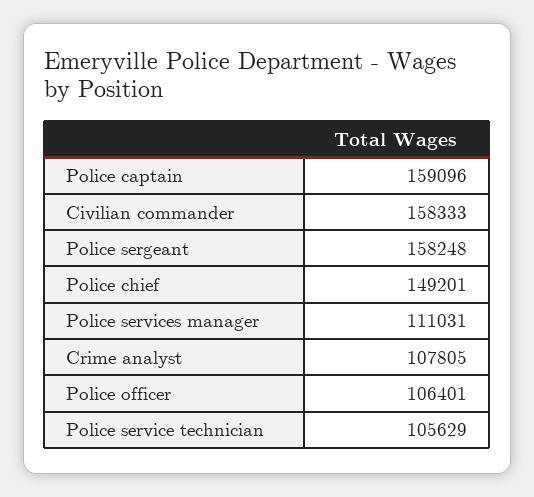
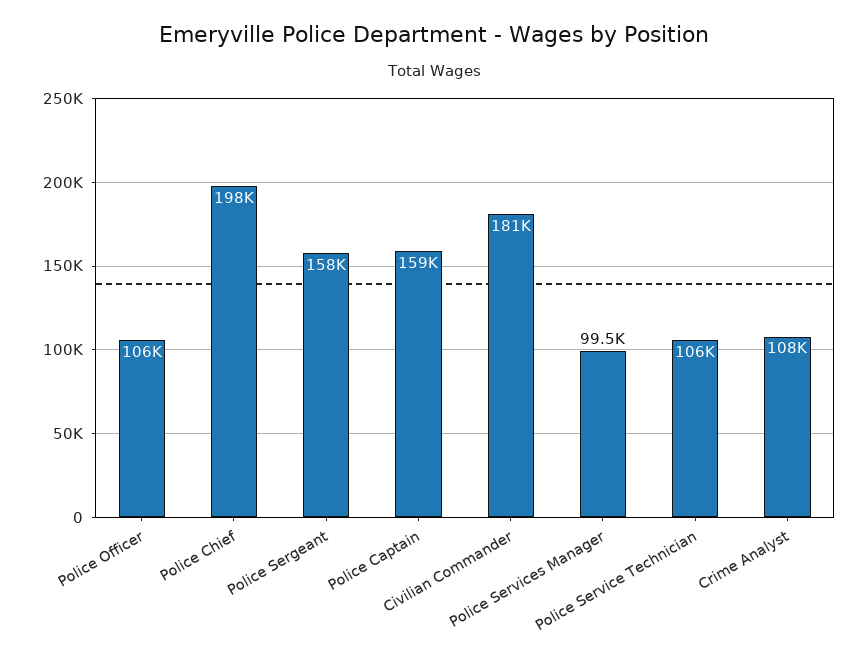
Civilian commander: 158333 -> 181000
Police chief: 149201 -> 198000
Police services manager: 111031 -> 99500

